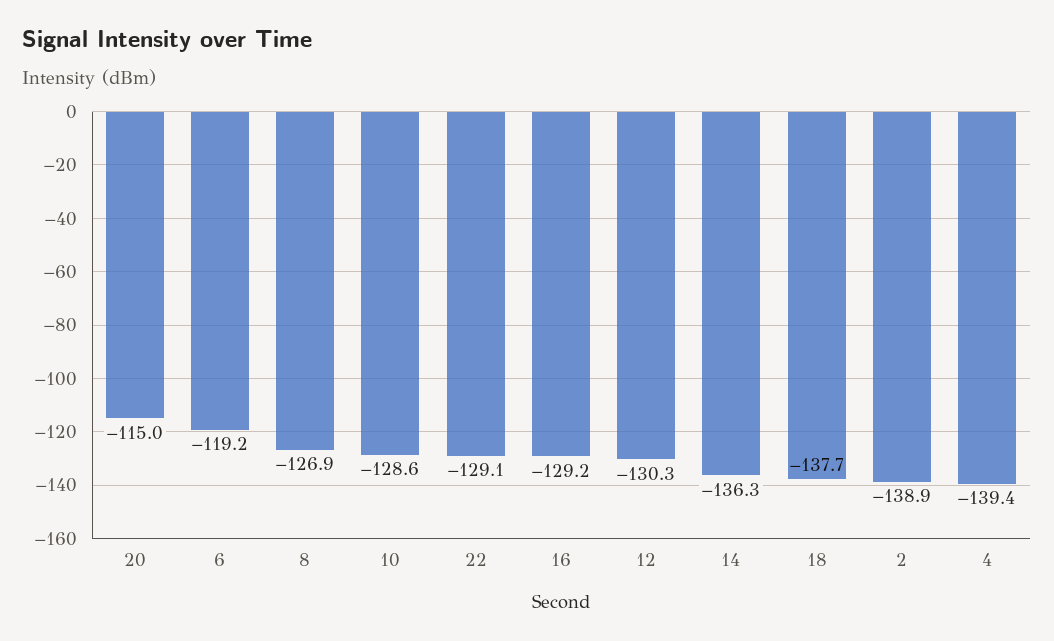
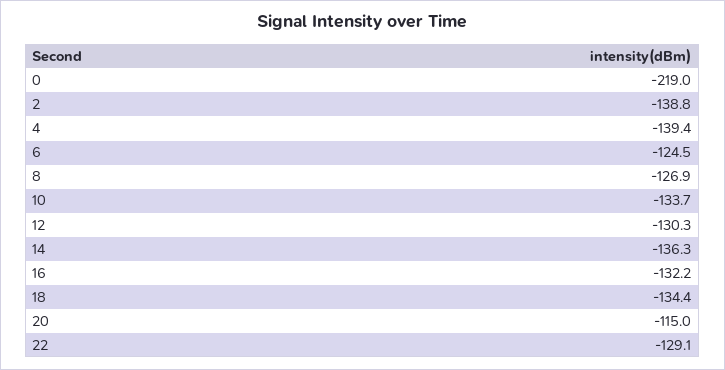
6: -119.2 -> -124.5
10: -128.6 -> -133.7
16: -129.2 -> -132.2
18: -137.7 -> -134.4
2: -138.9 -> -138.8
0: none -> -219

